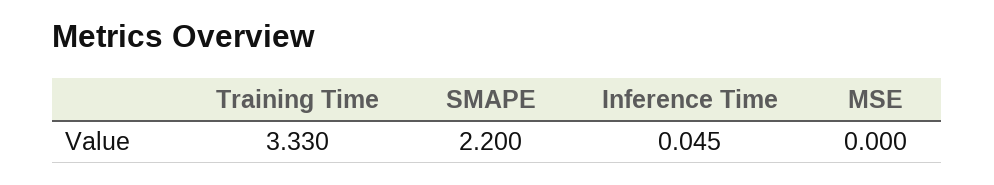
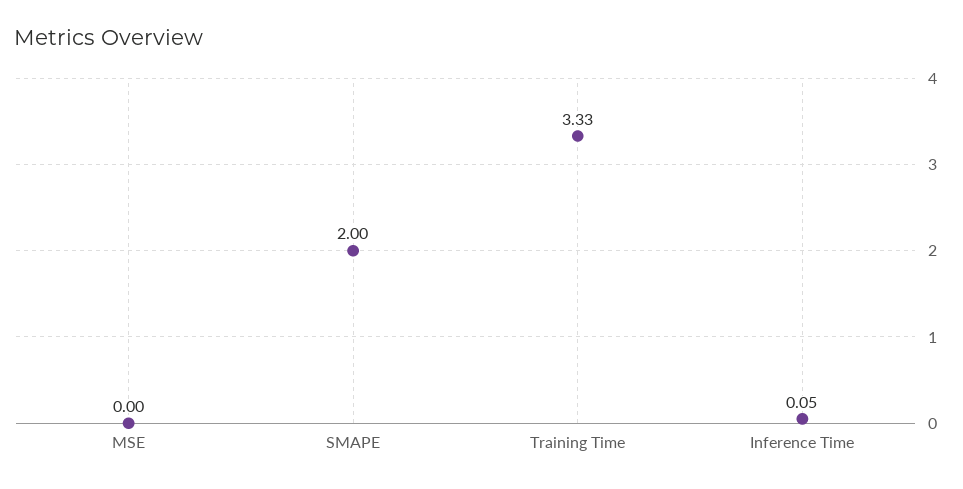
SMAPE: 2.2 -> 2

